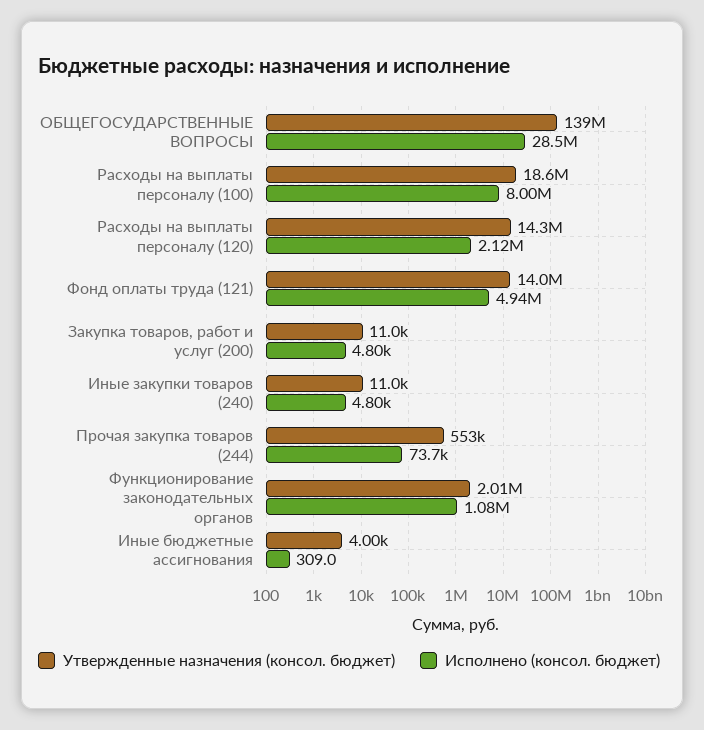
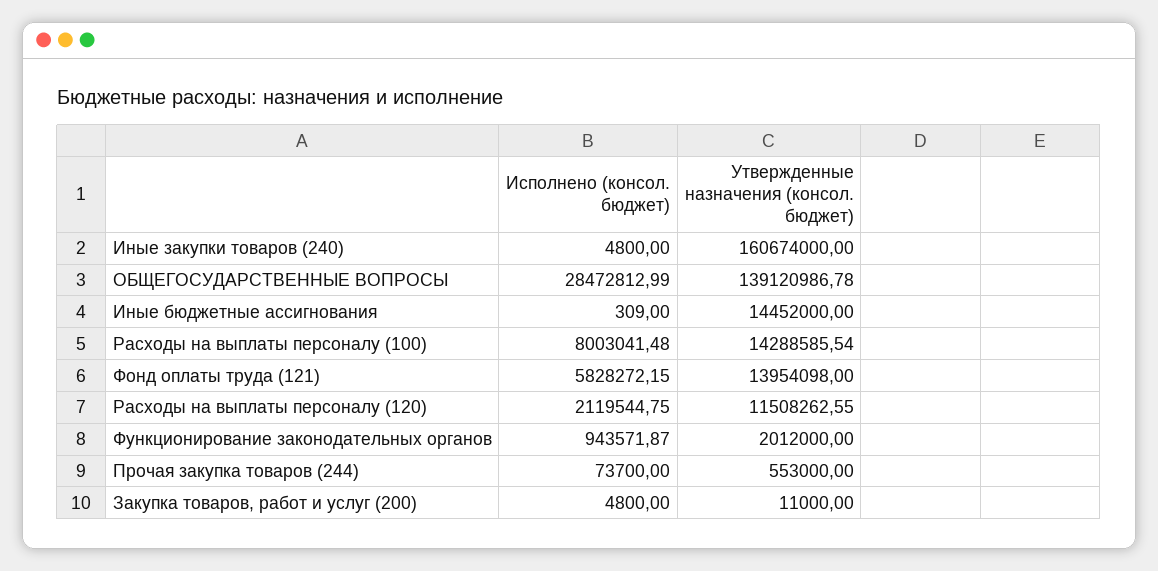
Утвержденные назначения (консол. бюджет), Расходы на выплаты персоналу (100): 18600000 -> 14288585.54
Утвержденные назначения (консол. бюджет), Расходы на выплаты персоналу (120): 14300000 -> 11508262.55
Исполнено (консол. бюджет), Фонд оплаты труда (121): 4940000 -> 5828272.15
Утвержденные назначения (консол. бюджет), Иные закупки товаров (240): 11000 -> 160674000
Исполнено (консол. бюджет), Функционирование законодательных органов: 1080000 -> 943571.87
Утвержденные назначения (консол. бюджет), Иные бюджетные ассигнования: 4000 -> 14452000

